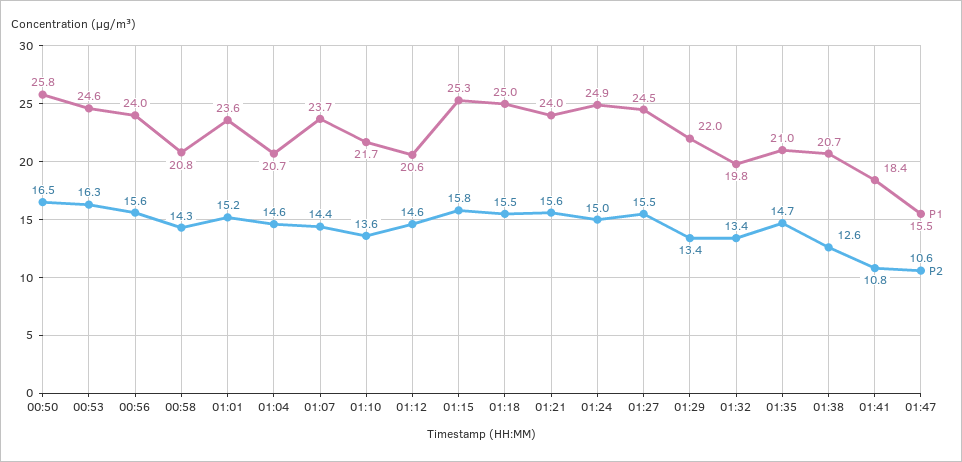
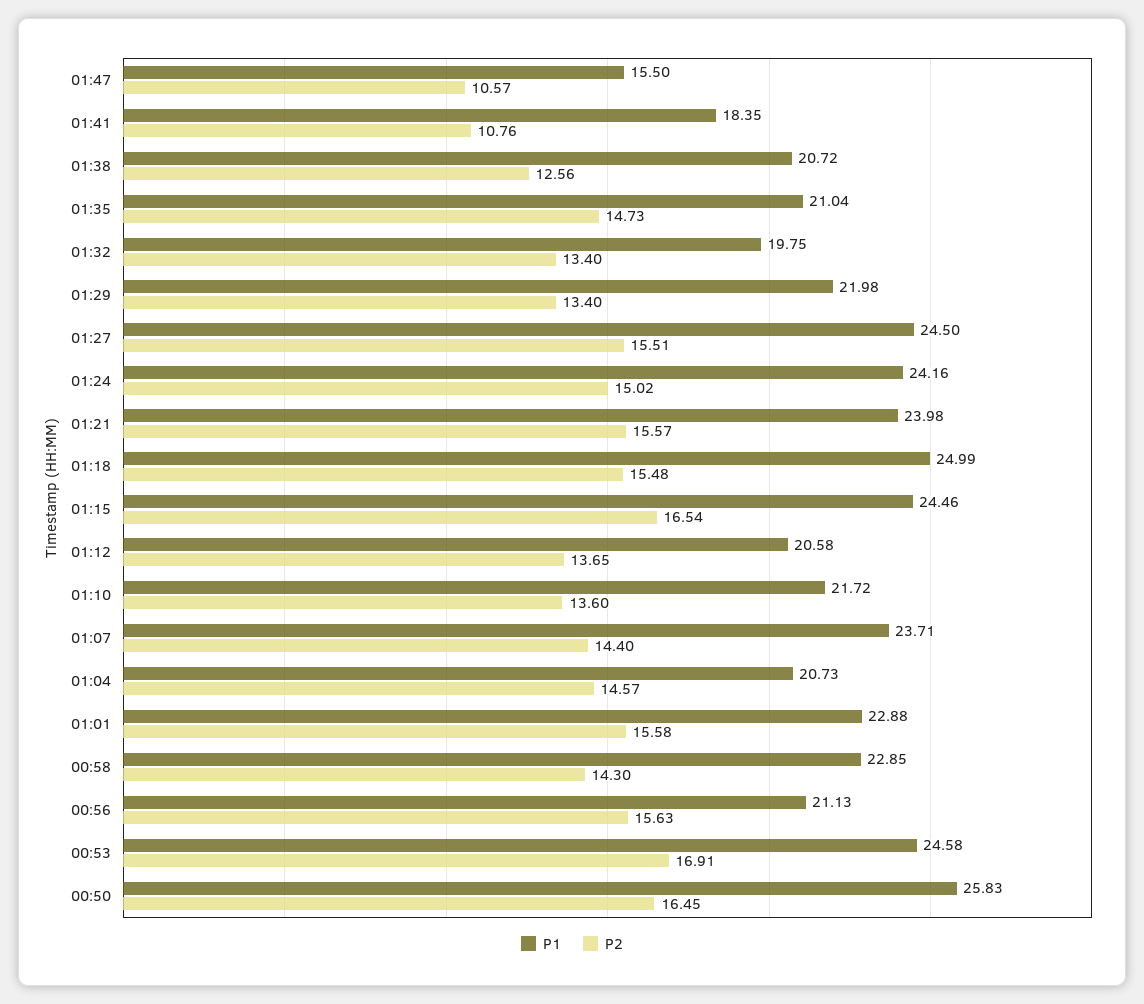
P2, 00:53: 16.3 -> 16.91
P1, 00:56: 24 -> 21.13
P1, 00:58: 20.8 -> 22.85
P1, 01:01: 23.6 -> 22.88
P2, 01:01: 15.2 -> 15.58
P2, 01:12: 14.6 -> 13.65
P1, 01:15: 25.3 -> 24.46
P2, 01:15: 15.8 -> 16.54
P1, 01:24: 24.9 -> 24.16

